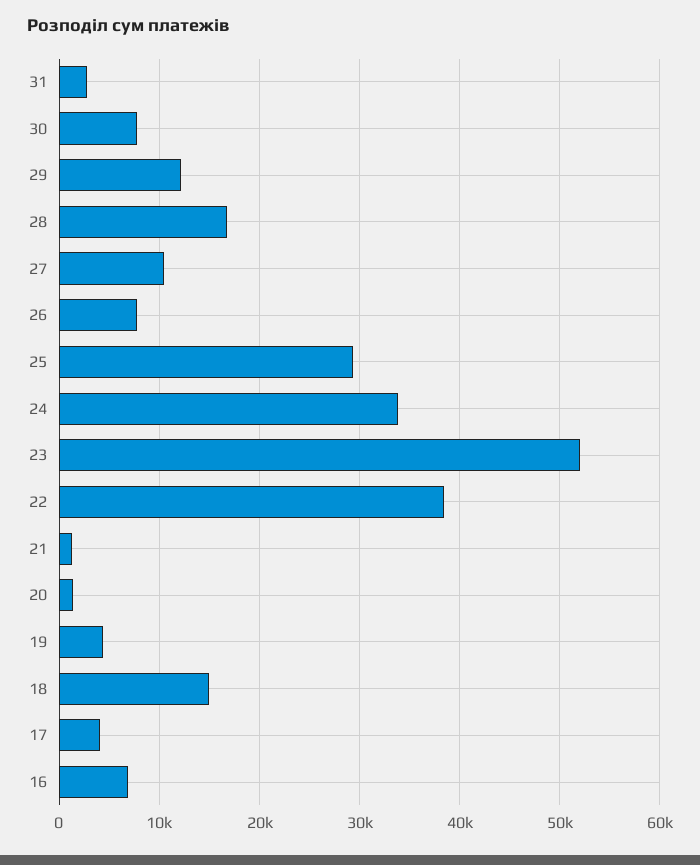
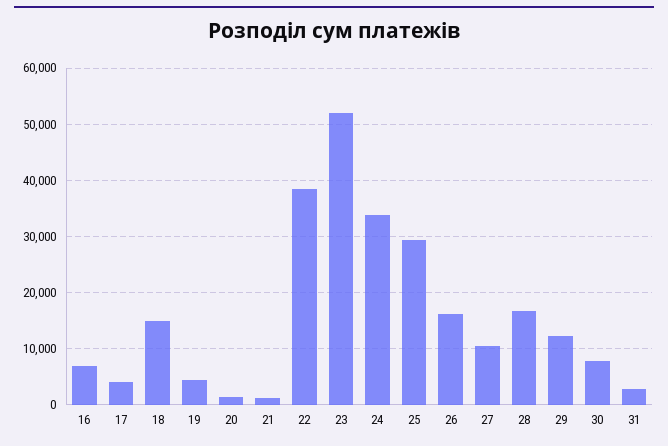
26: 8000 -> 16000

